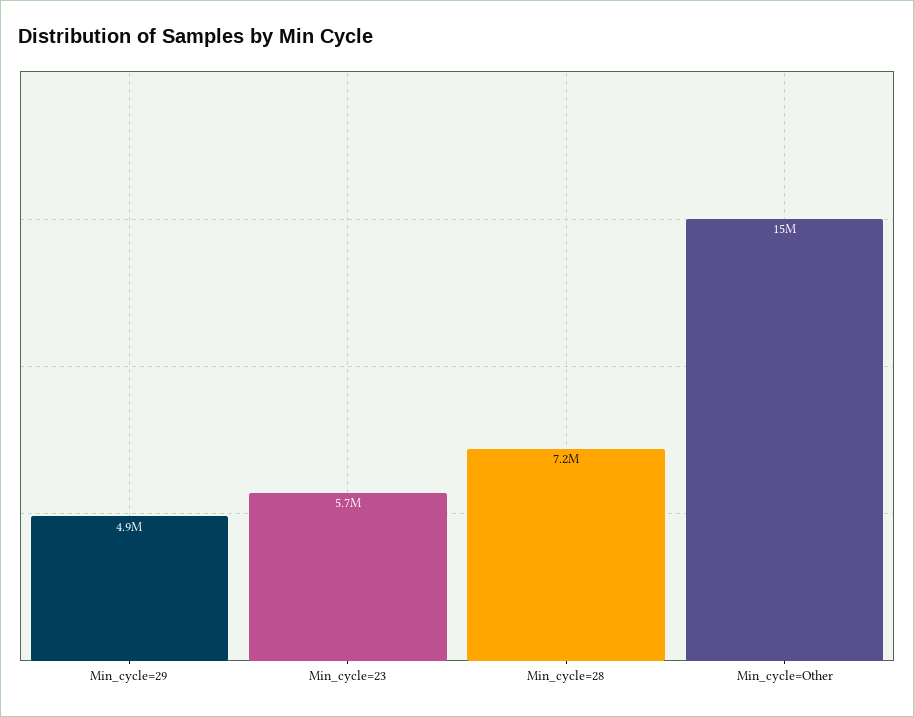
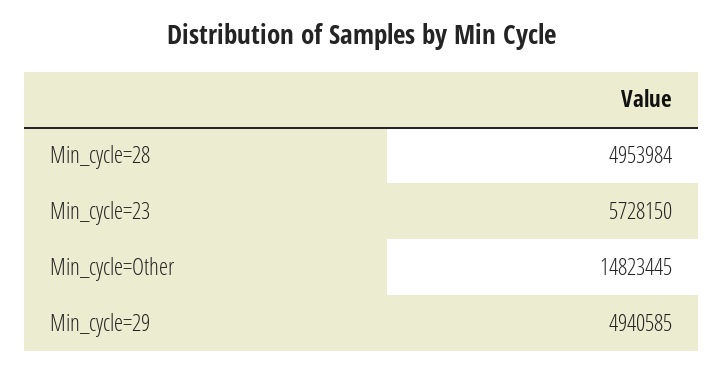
Min_cycle=28: 7200000 -> 4953984

